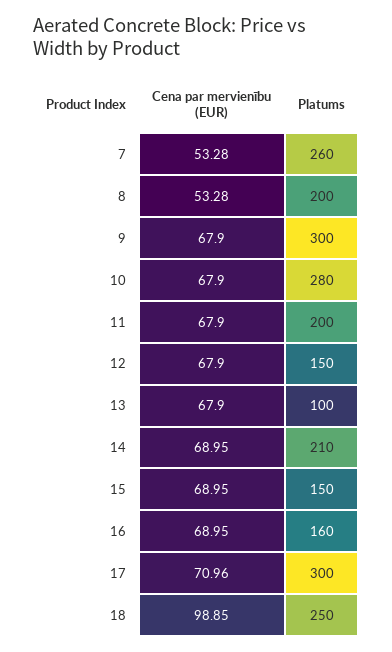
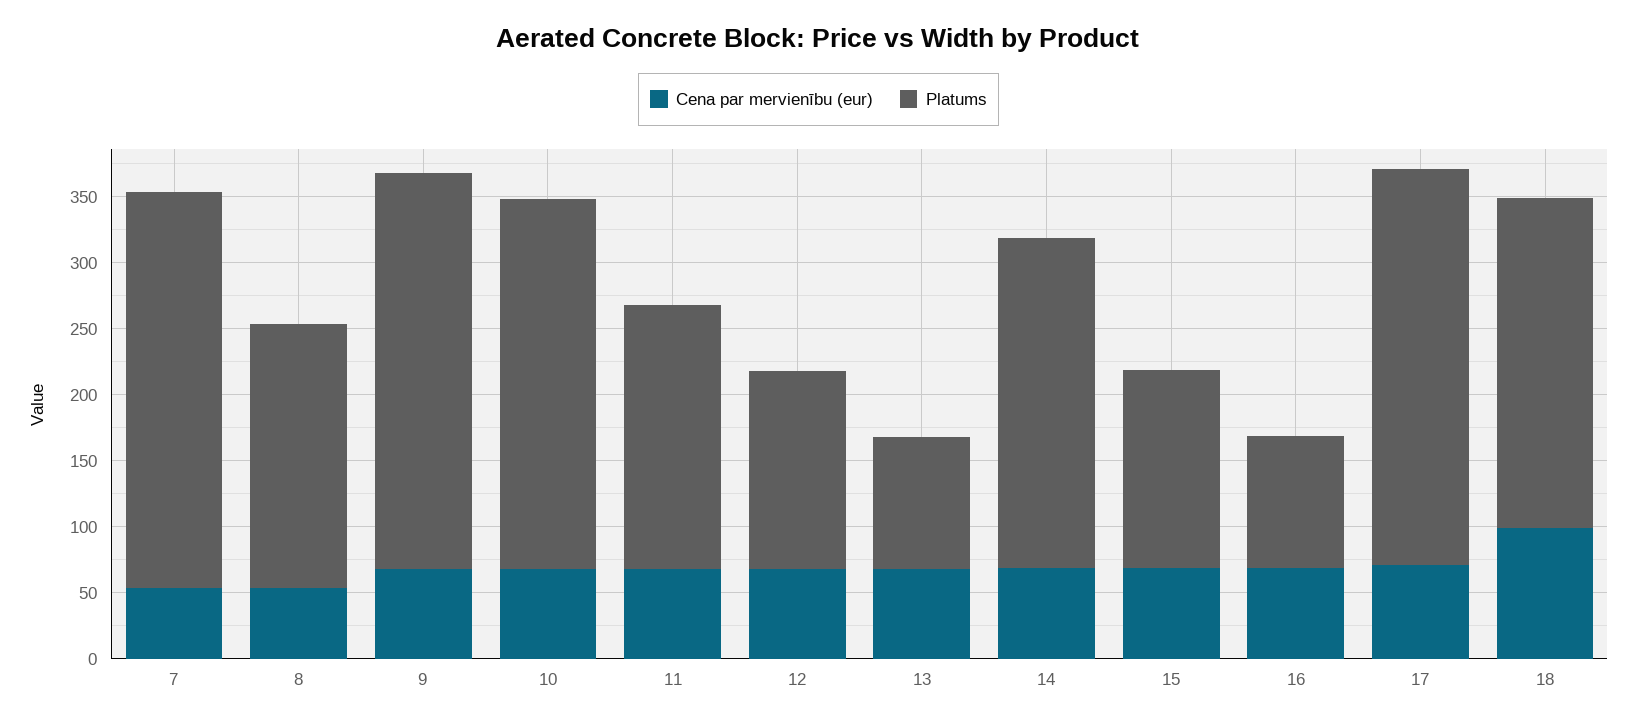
Platums, 7: 260 -> 300
Platums, 14: 210 -> 250
Platums, 16: 160 -> 100

